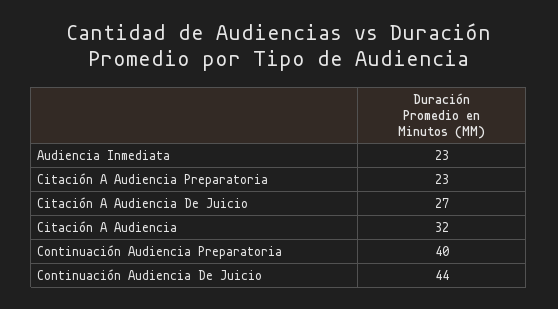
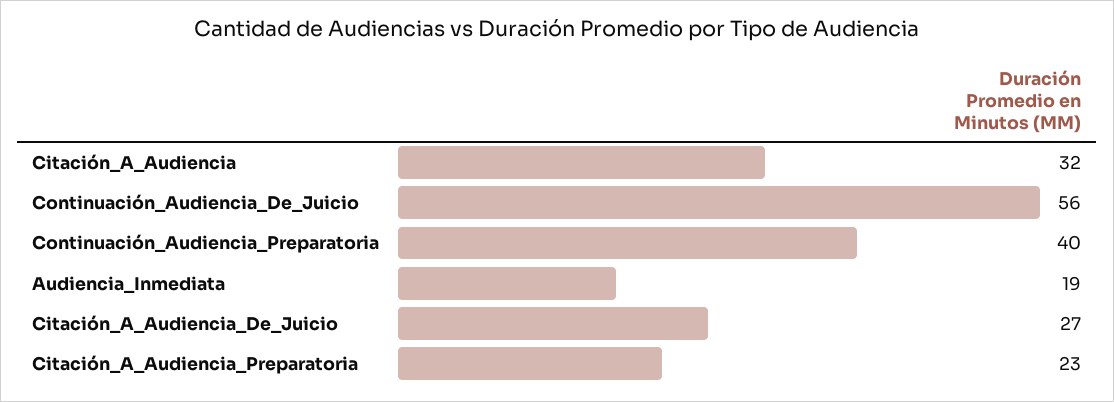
Audiencia Inmediata: 23 -> 19
Continuación Audiencia De Juicio: 44 -> 56

